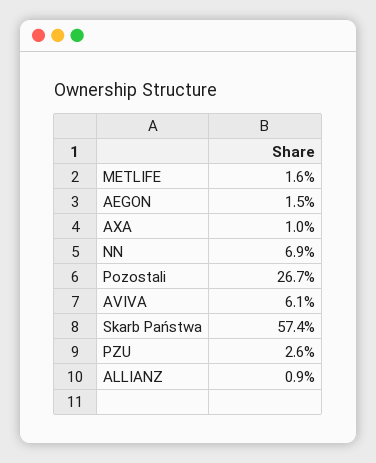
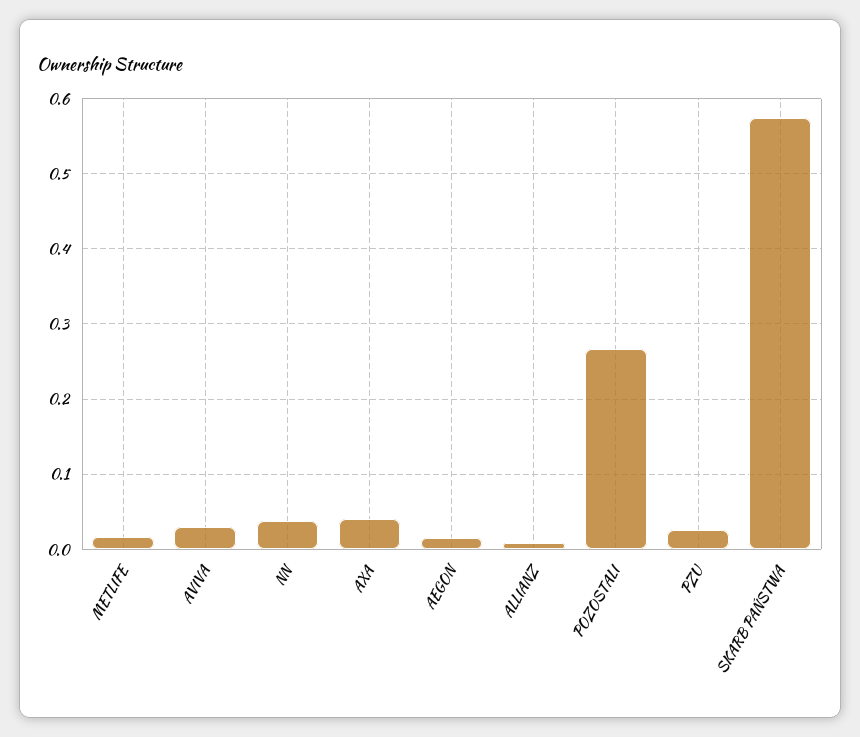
AXA: 0.01 -> 0.04
NN: 0.069 -> 0.04
AVIVA: 0.061 -> 0.03

